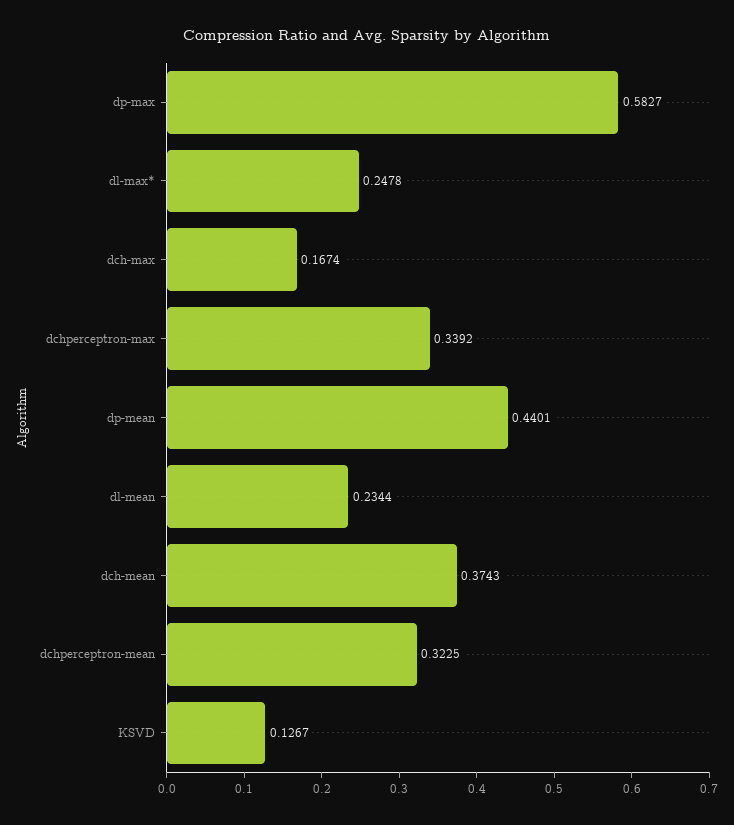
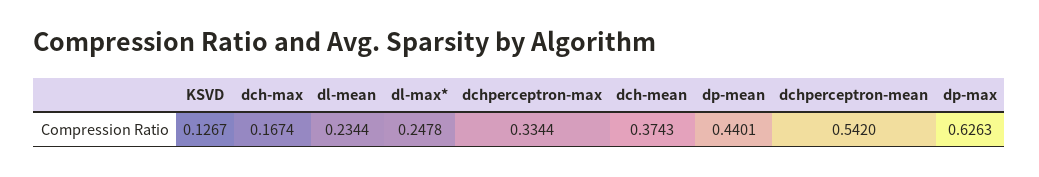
dp-max: 0.5827 -> 0.6263
dchperceptron-max: 0.3392 -> 0.3344
dchperceptron-mean: 0.3225 -> 0.542

